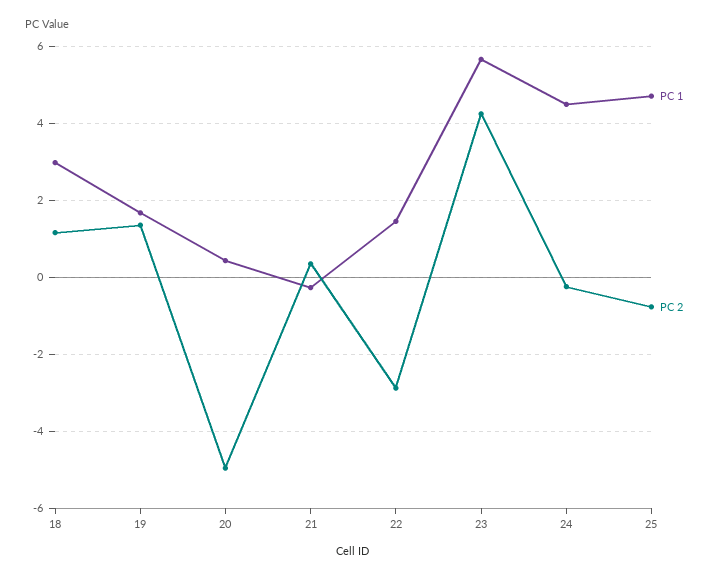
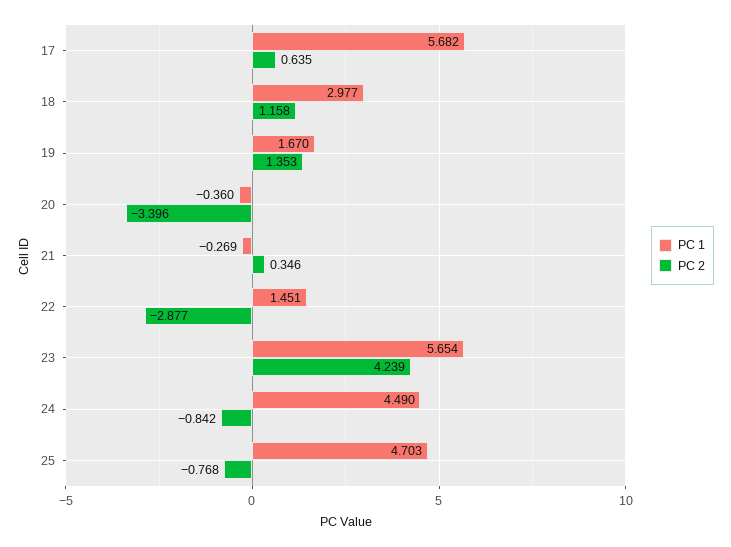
PC 1, 20: 0.4 -> -0.36
PC 2, 20: -5 -> -3.396
PC 2, 24: -0.2 -> -0.842
PC 1, 17: none -> 5.682
PC 2, 17: none -> 0.635

